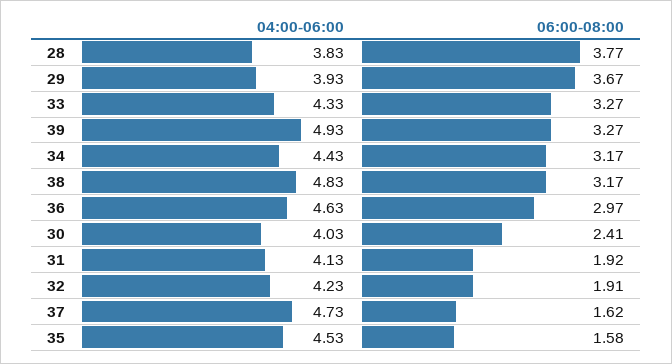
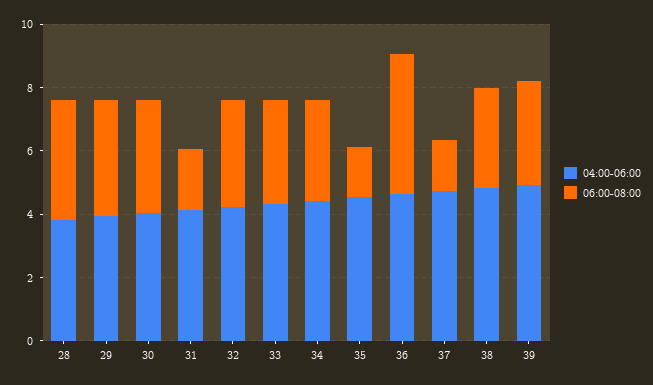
06:00-08:00, 36: 2.97 -> 4.5
06:00-08:00, 30: 2.41 -> 3.5
06:00-08:00, 32: 1.91 -> 3.5

